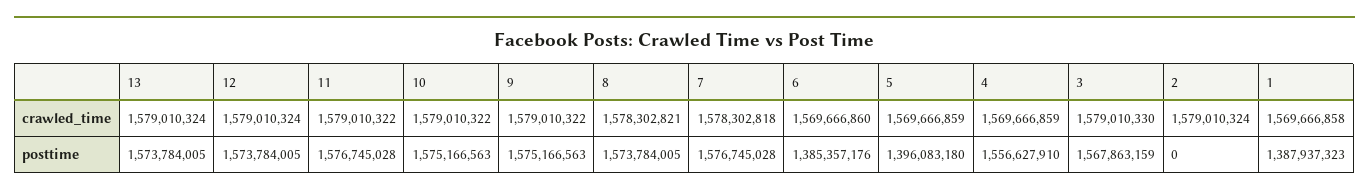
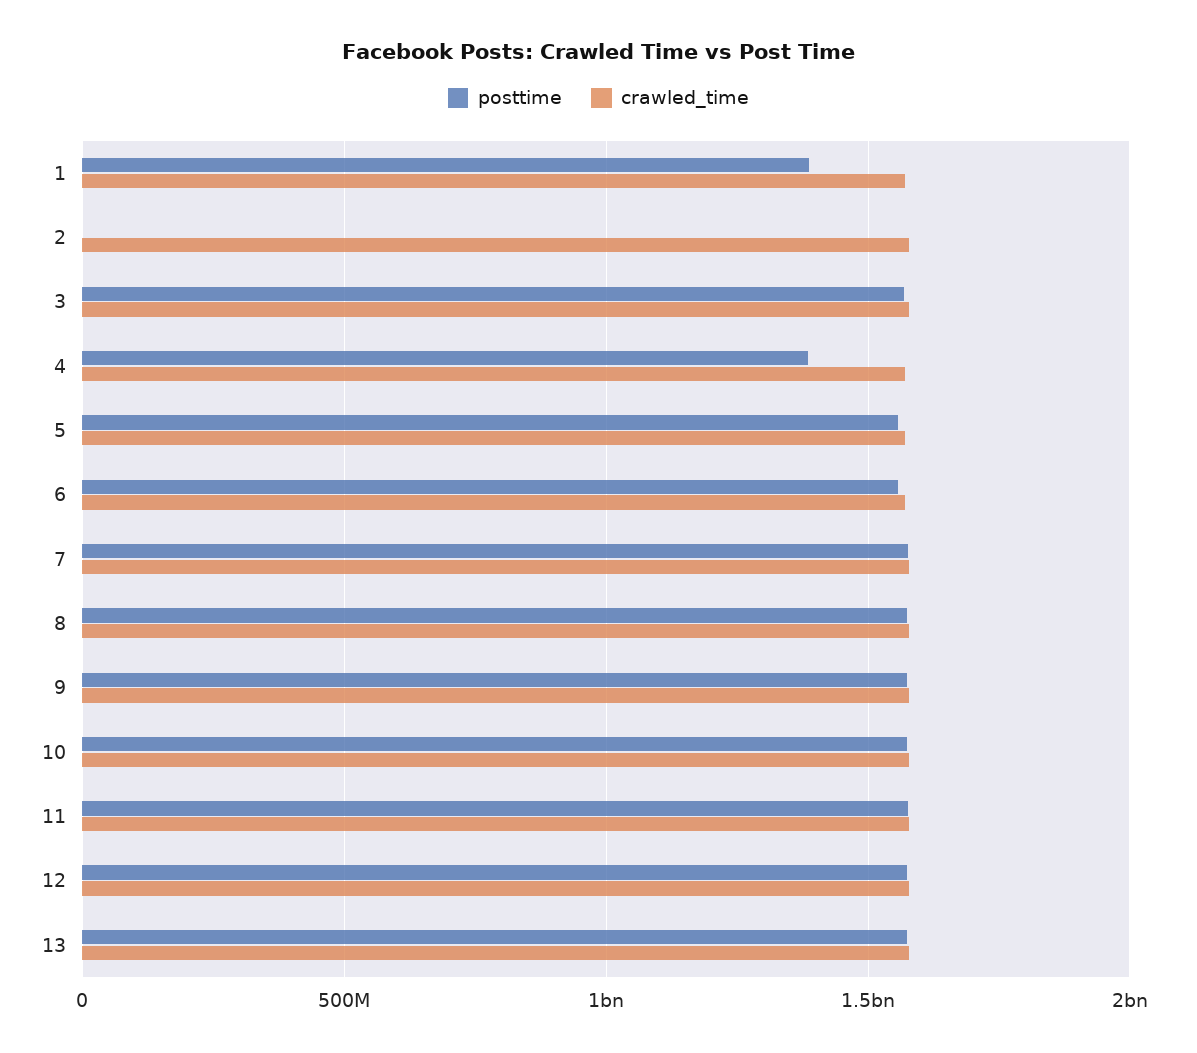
posttime, 6: 1385357176 -> 1550000000
posttime, 5: 1396083180 -> 1550000000
posttime, 4: 1556627910 -> 1400000000

